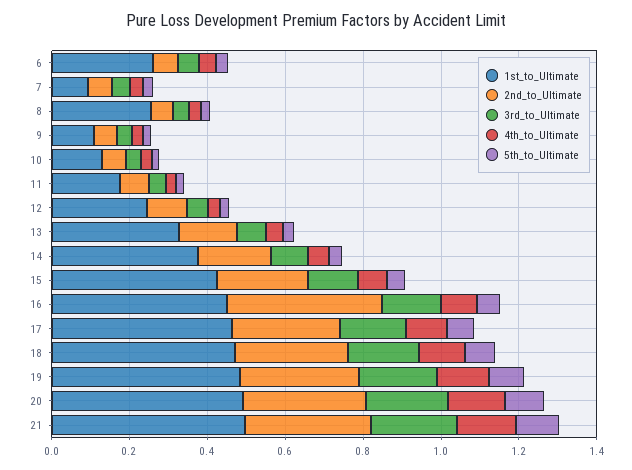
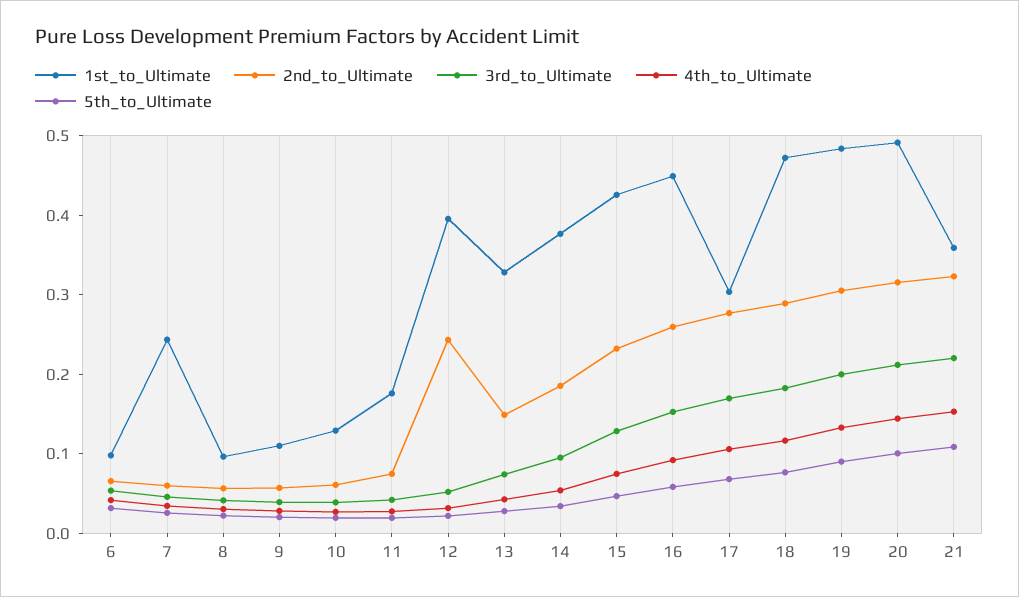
1st_to_Ultimate, 6: 0.25 -> 0.1
1st_to_Ultimate, 7: 0.1 -> 0.24
1st_to_Ultimate, 8: 0.25 -> 0.1
1st_to_Ultimate, 12: 0.25 -> 0.4
2nd_to_Ultimate, 12: 0.1 -> 0.24
2nd_to_Ultimate, 16: 0.4 -> 0.26
1st_to_Ultimate, 17: 0.45 -> 0.3
1st_to_Ultimate, 21: 0.5 -> 0.36

